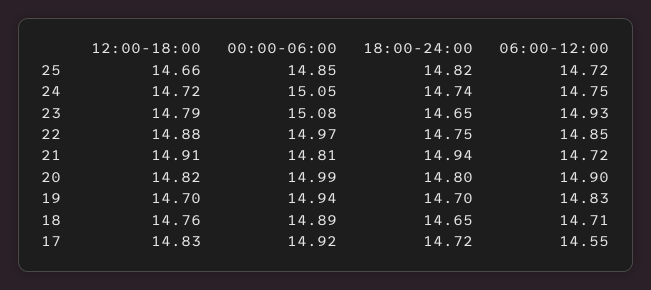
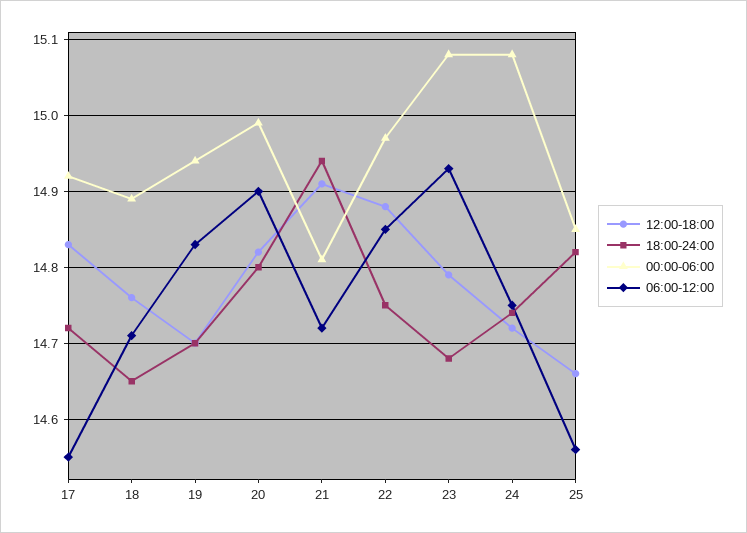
06:00-12:00, 25: 14.72 -> 14.56
00:00-06:00, 24: 15.05 -> 15.08
18:00-24:00, 23: 14.65 -> 14.68

